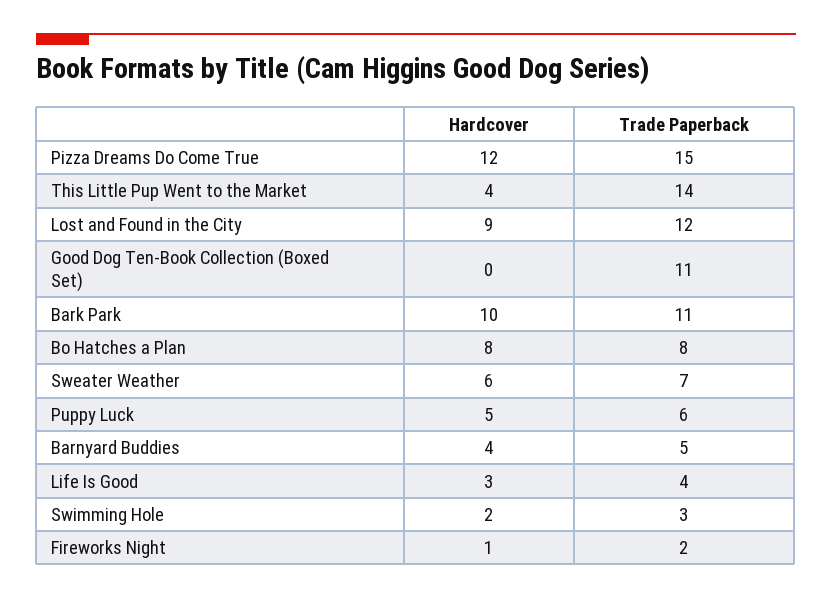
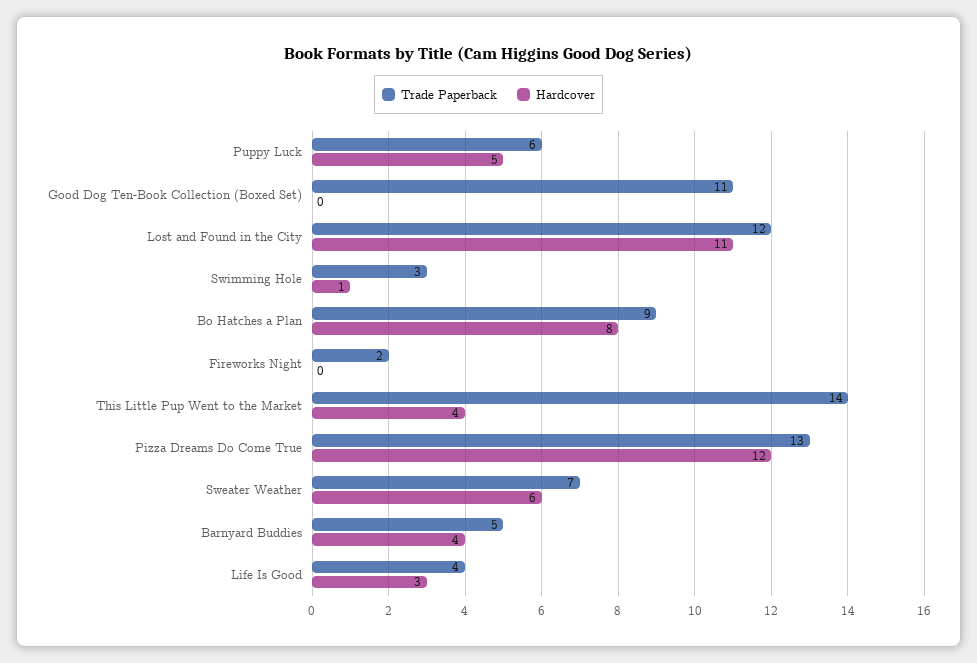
Trade Paperback, Pizza Dreams Do Come True: 15 -> 13
Hardcover, Lost and Found in the City: 9 -> 11
Hardcover, Bark Park: 10 -> none
Trade Paperback, Bark Park: 11 -> none
Trade Paperback, Bo Hatches a Plan: 8 -> 9
Hardcover, Swimming Hole: 2 -> 1
Hardcover, Fireworks Night: 1 -> 0

